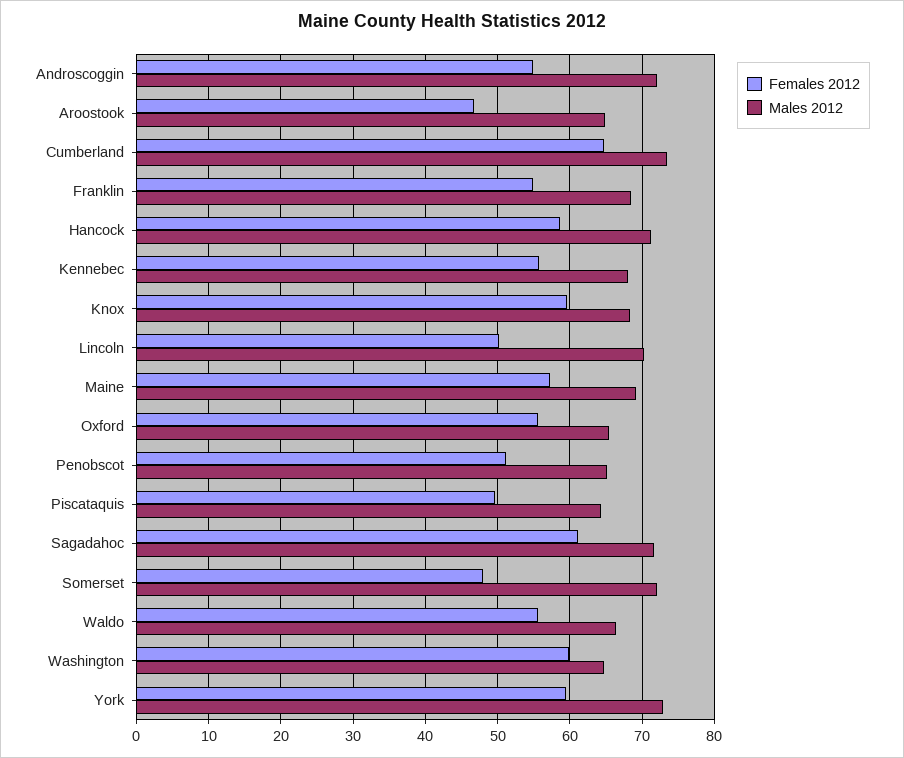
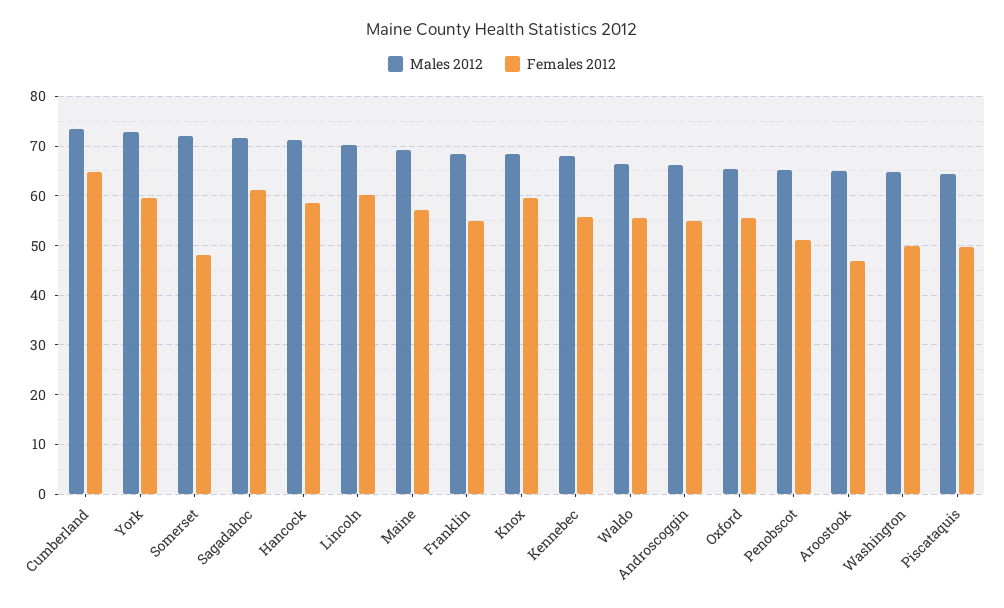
Males 2012, Androscoggin: 72 -> 66
Females 2012, Lincoln: 50 -> 60
Females 2012, Washington: 60 -> 50

